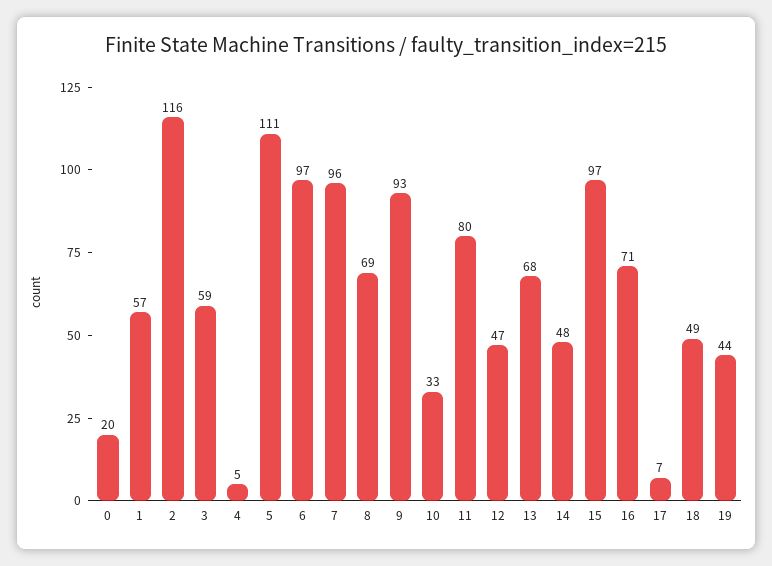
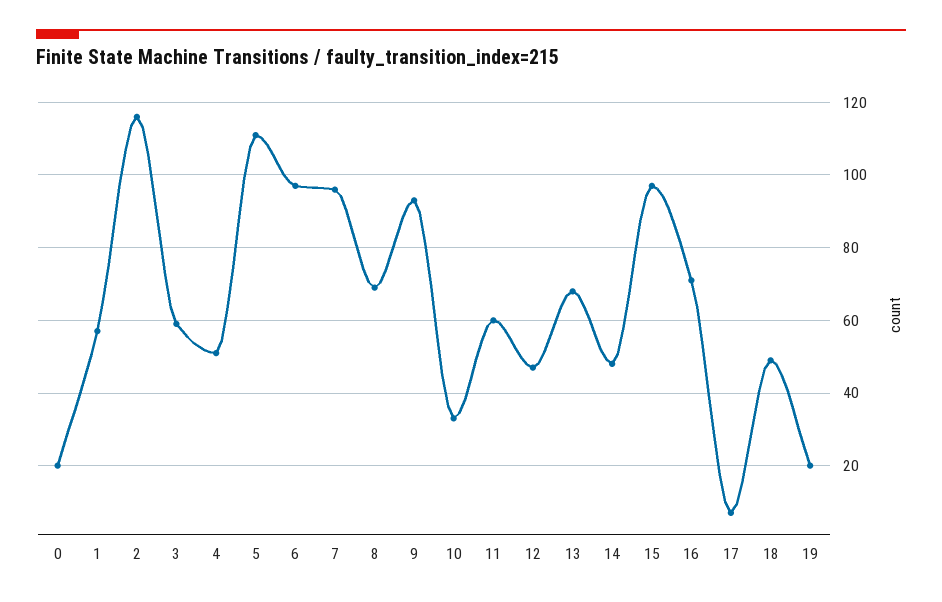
4: 5 -> 50
11: 80 -> 60
19: 44 -> 20

